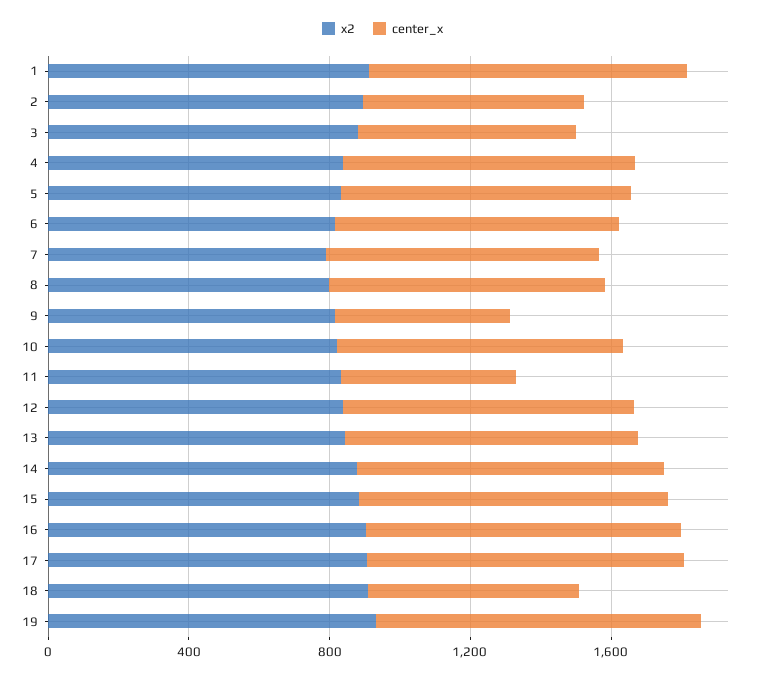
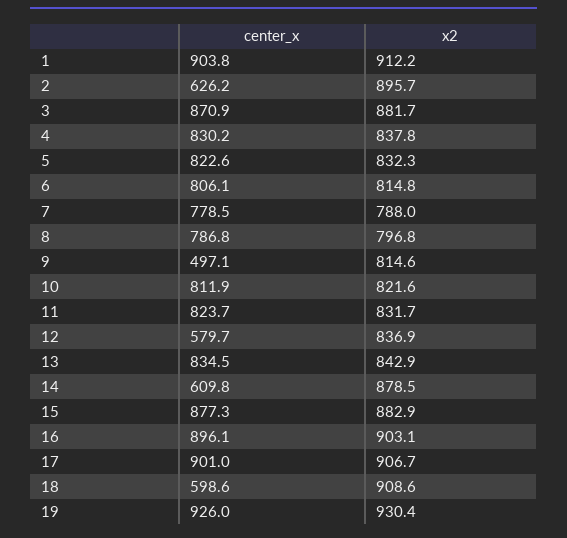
center_x, 3: 600 -> 870.9
center_x, 11: 500 -> 823.7
center_x, 12: 800 -> 579.7
center_x, 14: 900 -> 609.8

